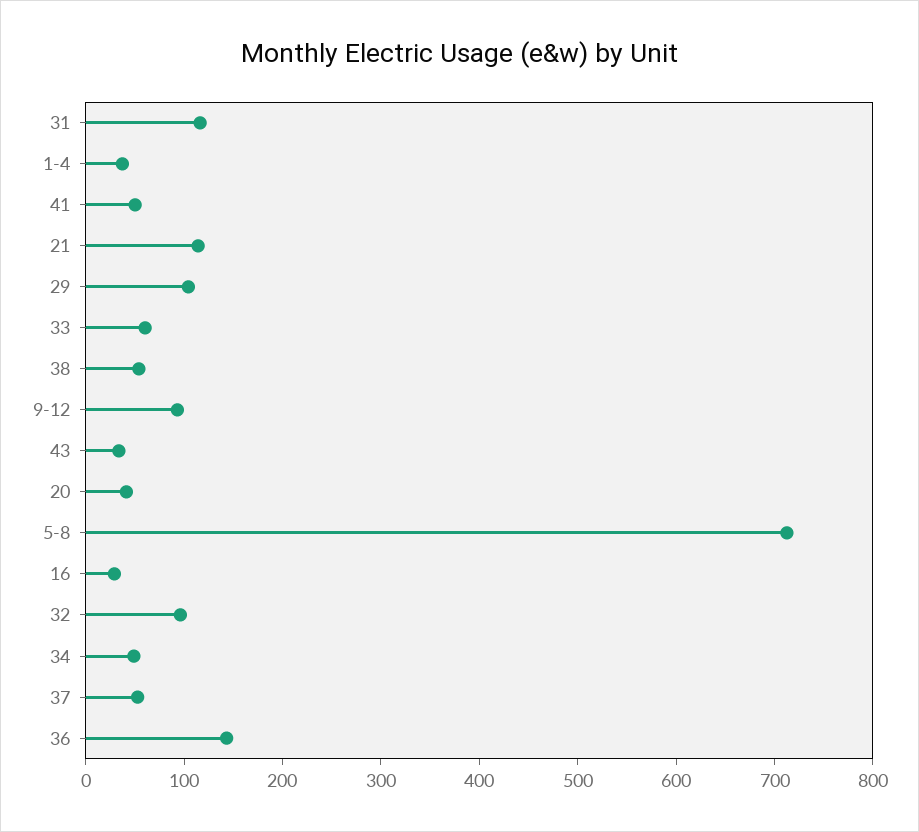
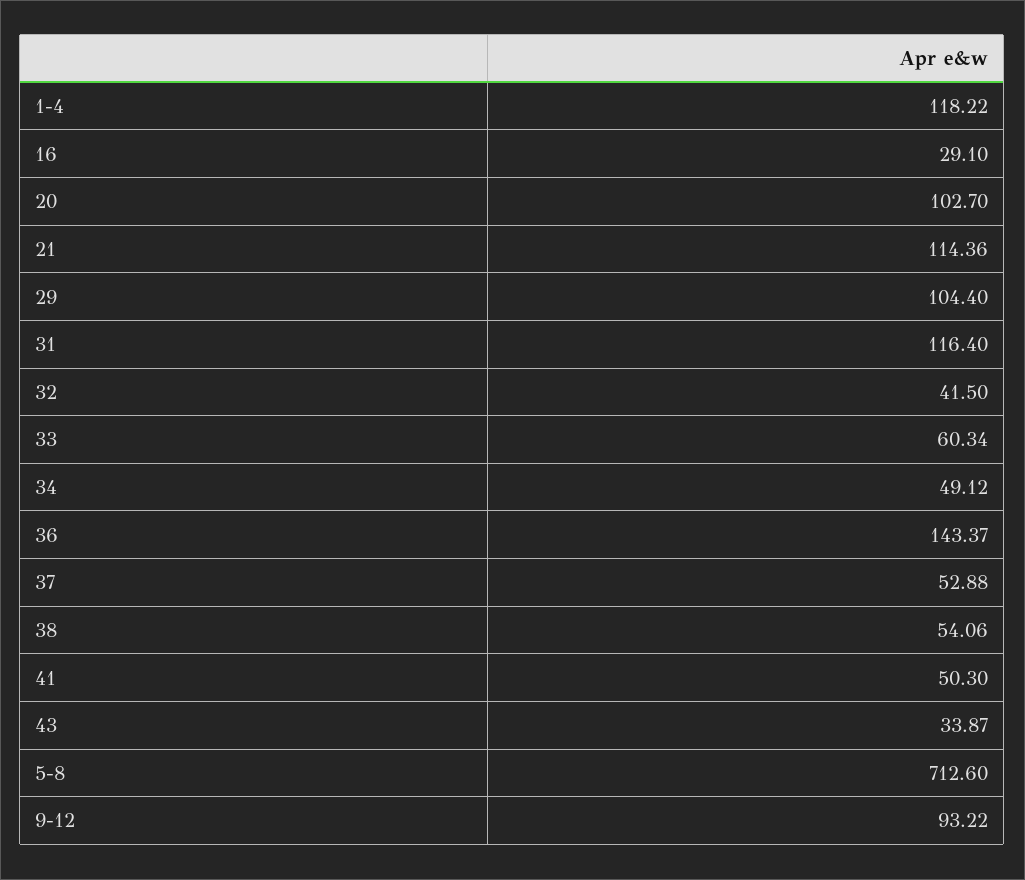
1-4: 40 -> 118.22
20: 40 -> 102.7
32: 100 -> 41.5

